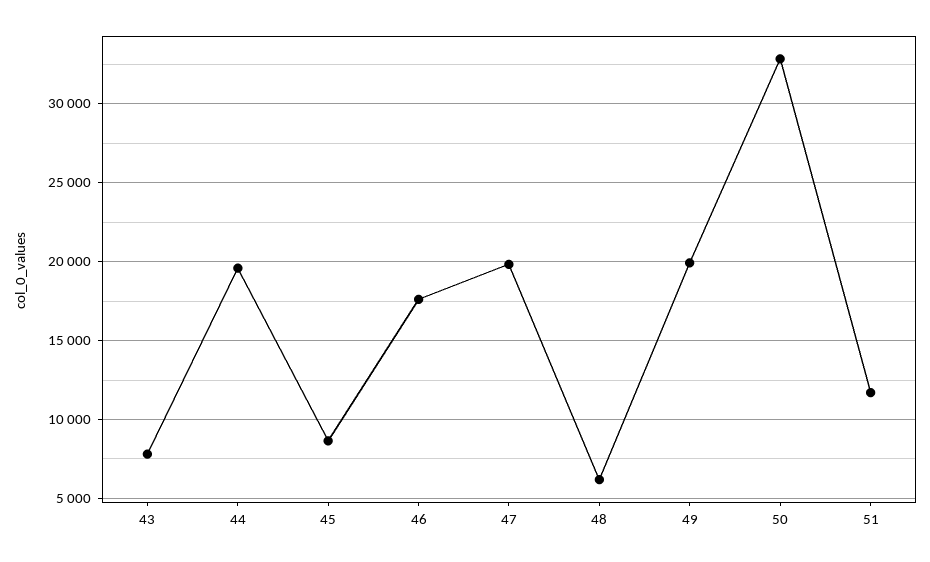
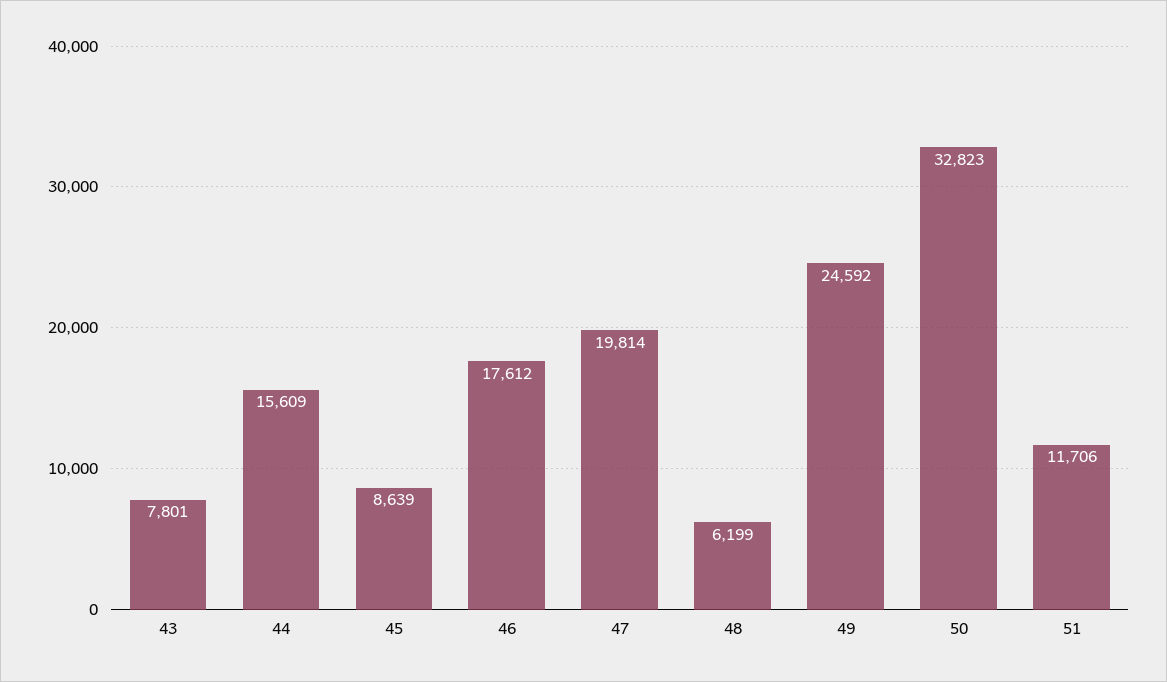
44: 19500 -> 15609
49: 20000 -> 24592

